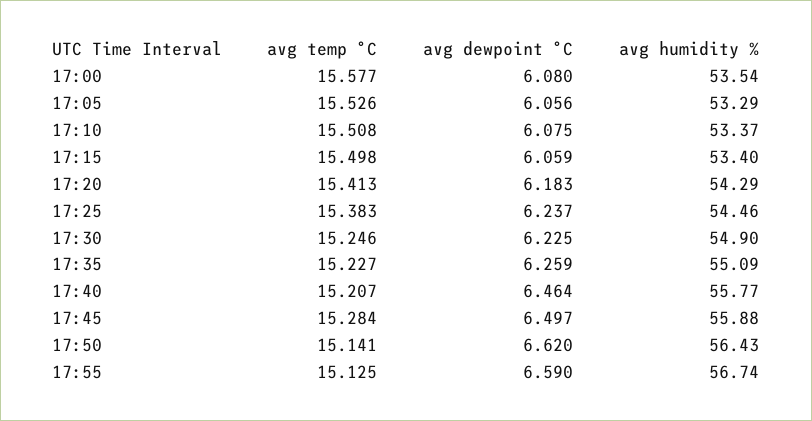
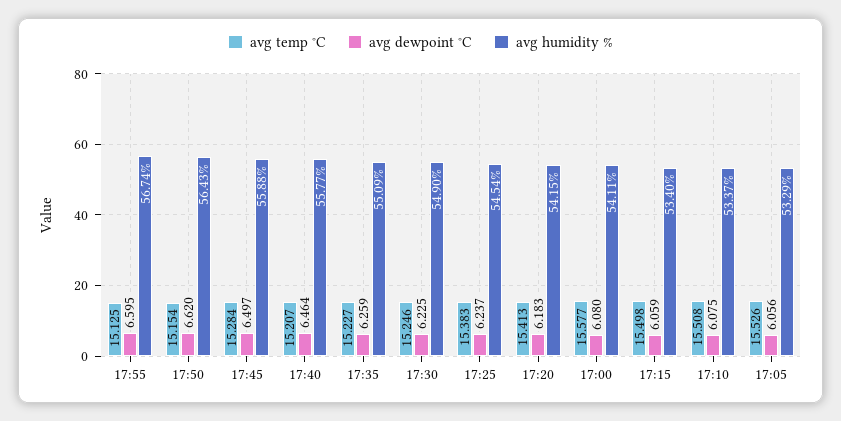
avg humidity %, 17:00: 53.54 -> 54.11
avg humidity %, 17:20: 54.29 -> 54.15
avg humidity %, 17:25: 54.46 -> 54.54
avg temp °C, 17:50: 15.141 -> 15.154
avg dewpoint °C, 17:55: 6.59 -> 6.595

